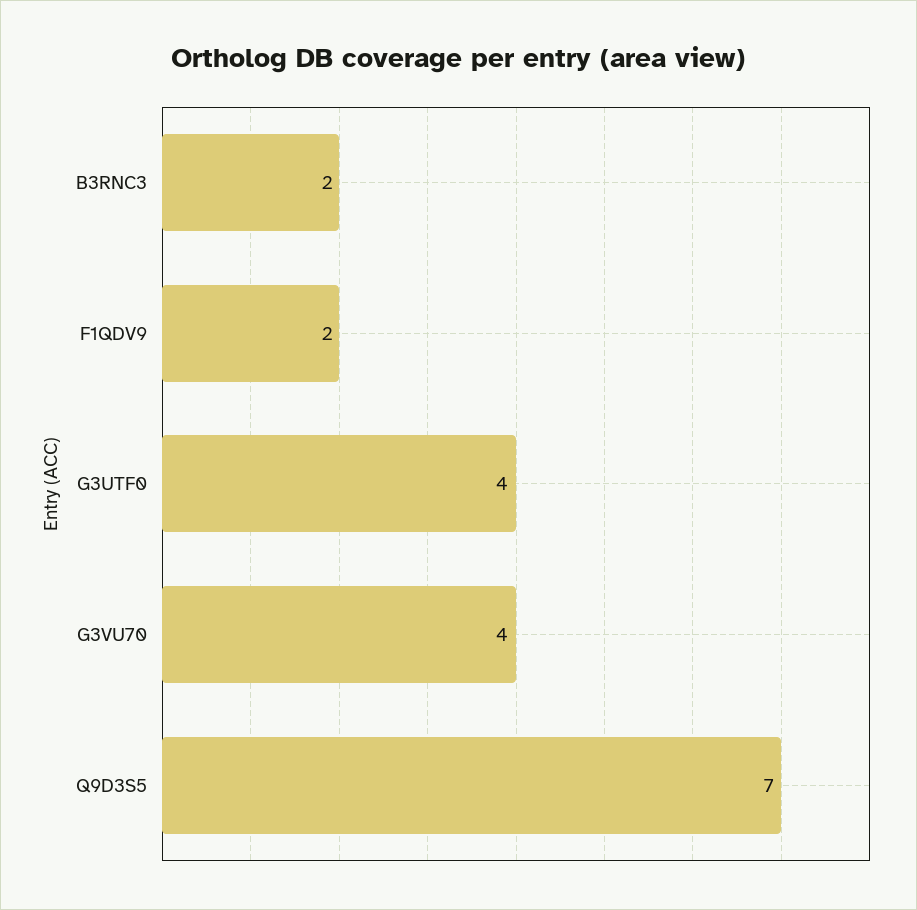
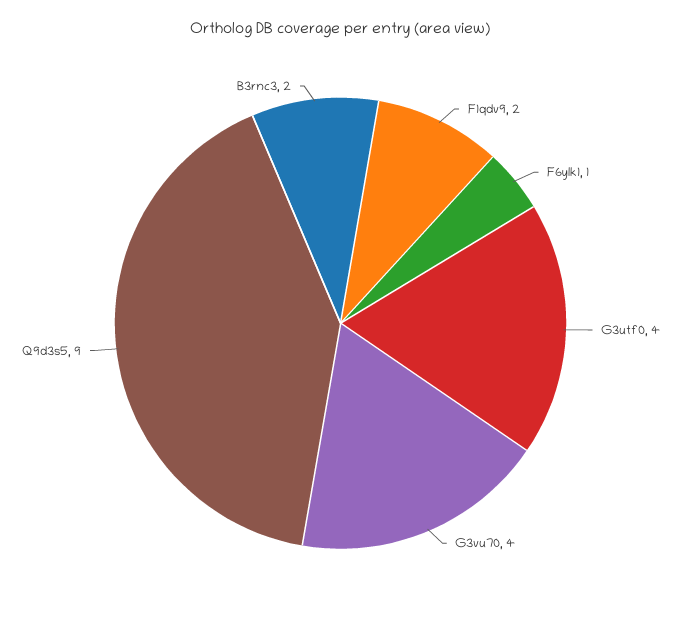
Q9D3S5: 7 -> 9
F6ylk1: none -> 1

